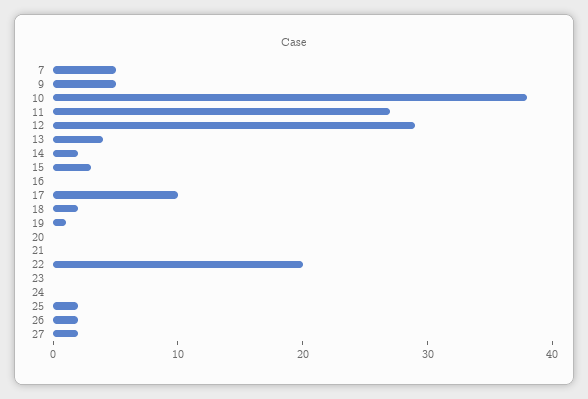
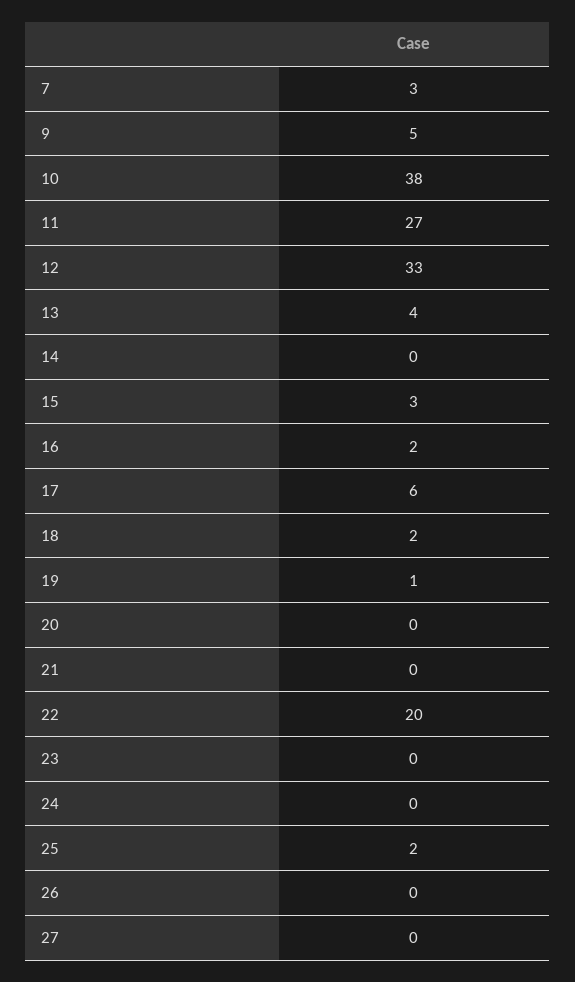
7: 5 -> 3
12: 29 -> 33
14: 2 -> 0
16: 0 -> 2
17: 10 -> 6
26: 2 -> 0
27: 2 -> 0

